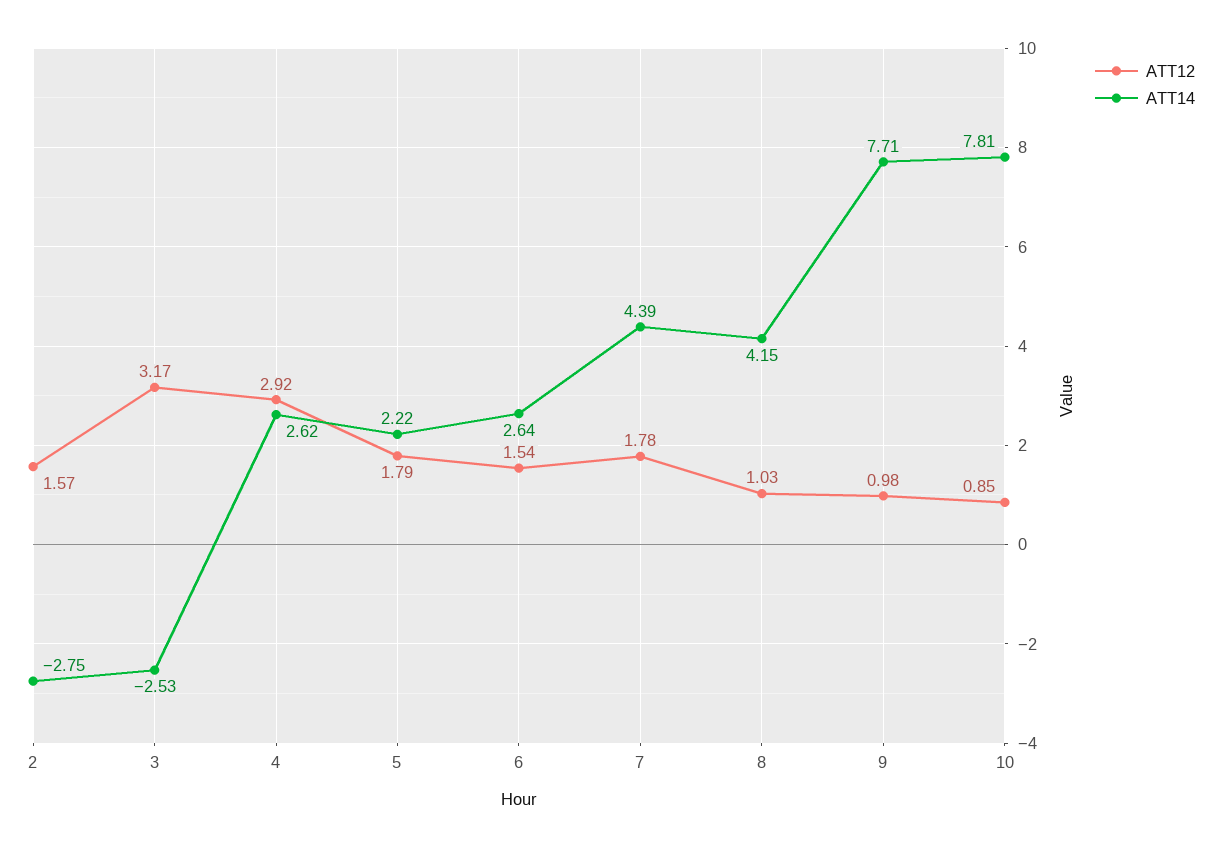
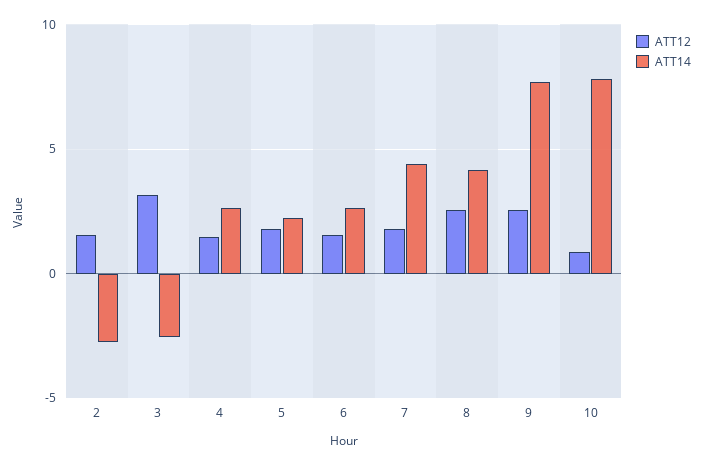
ATT12, 4: 2.92 -> 1.5
ATT12, 8: 1.03 -> 2.5
ATT12, 9: 0.98 -> 2.5

